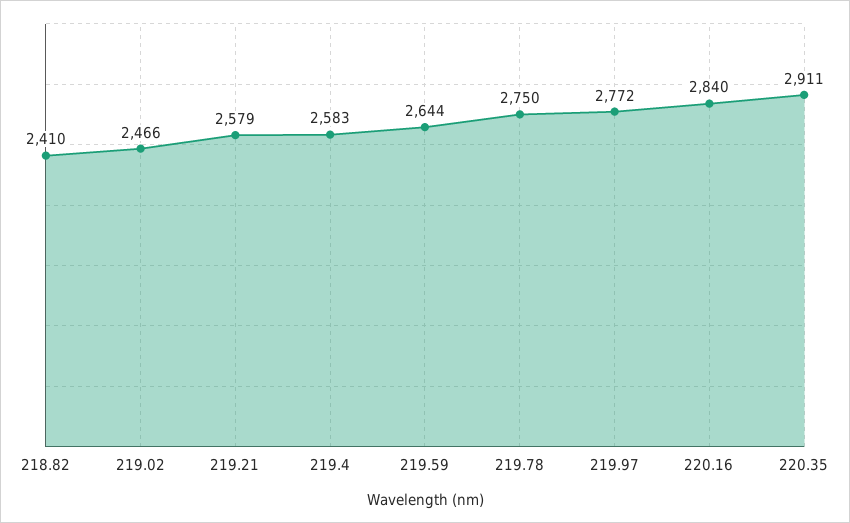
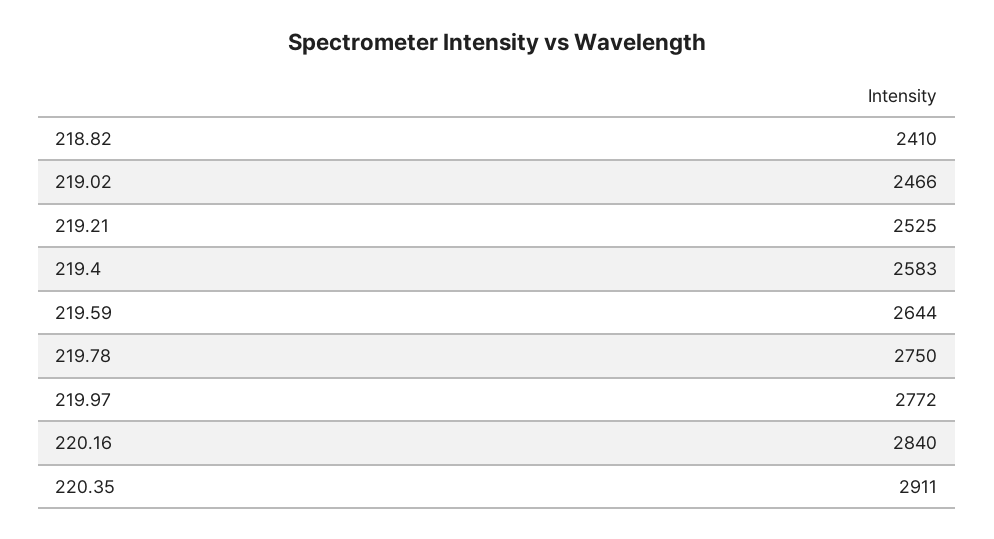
219.21: 2579 -> 2525

